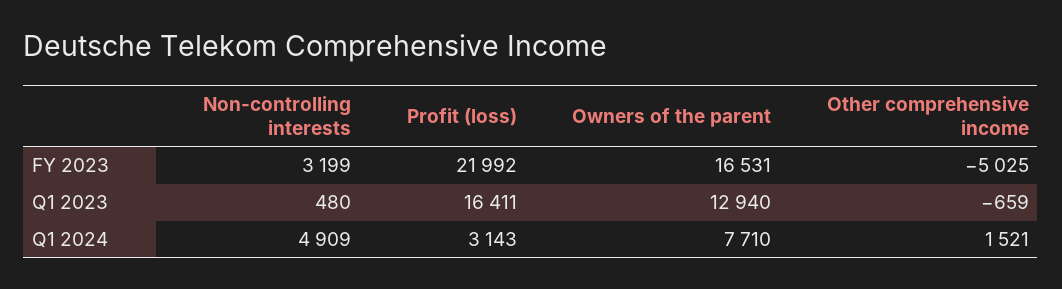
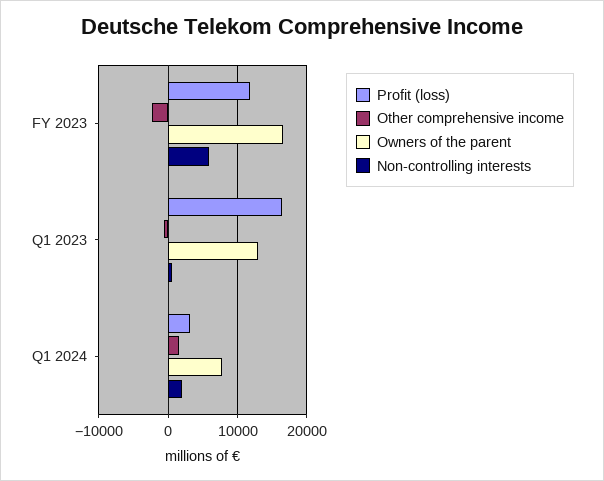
Non-controlling interests, FY 2023: 3199 -> 6000
Profit (loss), FY 2023: 21992 -> 12000
Other comprehensive income, FY 2023: -5025 -> -2000
Non-controlling interests, Q1 2024: 4909 -> 2000

